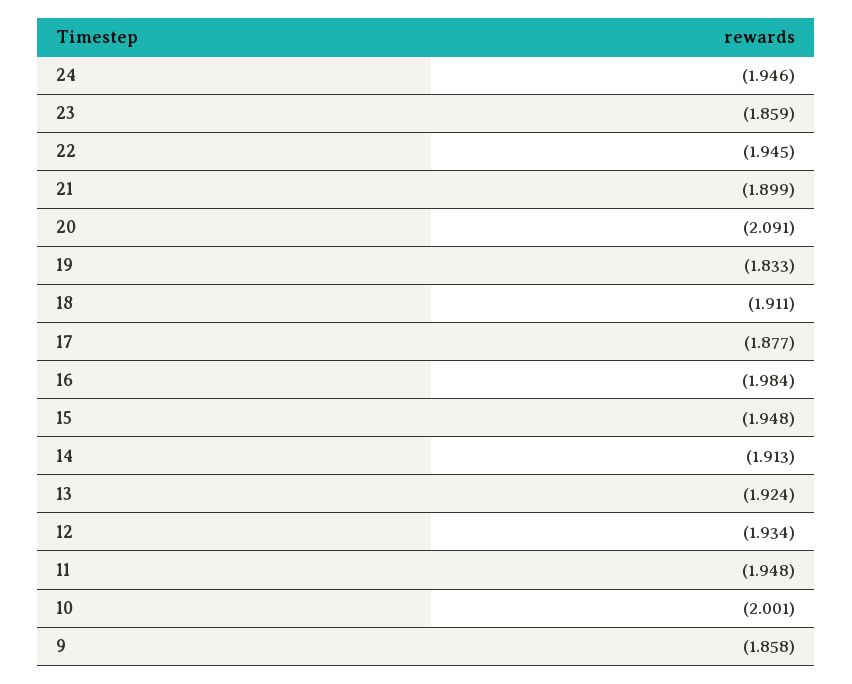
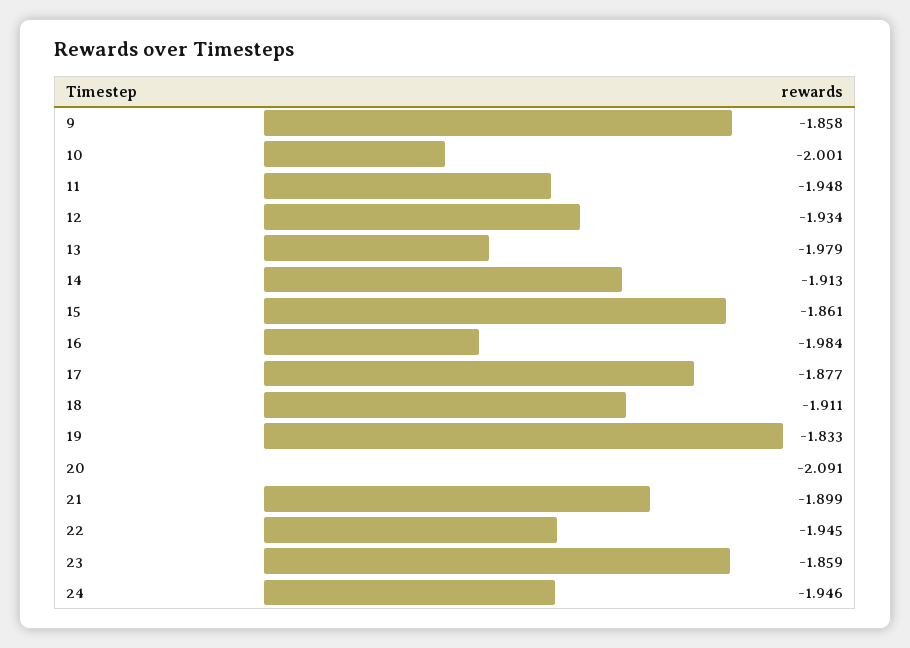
15: -1.948 -> -1.861
13: -1.924 -> -1.979

